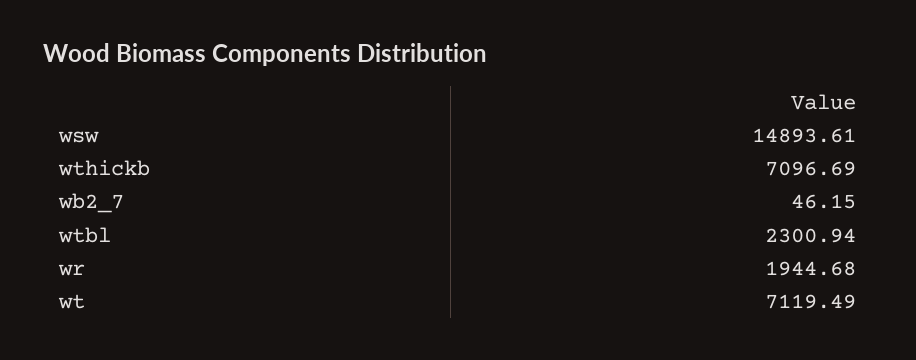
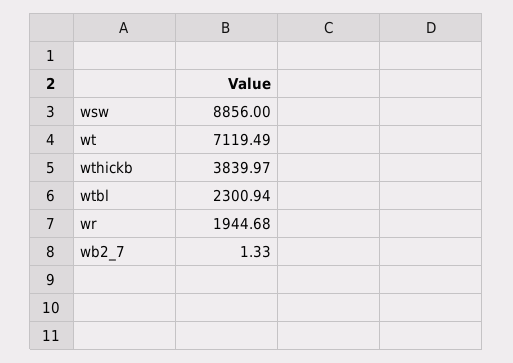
wsw: 14893.61 -> 8856
wthickb: 7096.69 -> 3839.97
wb2_7: 46.15 -> 1.33

